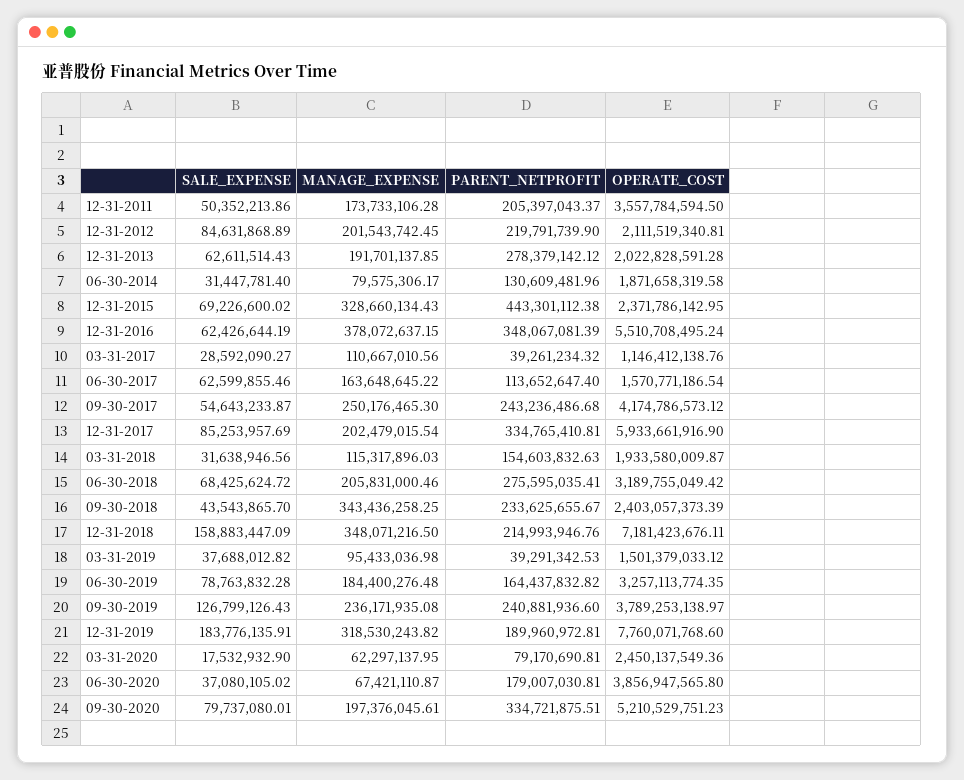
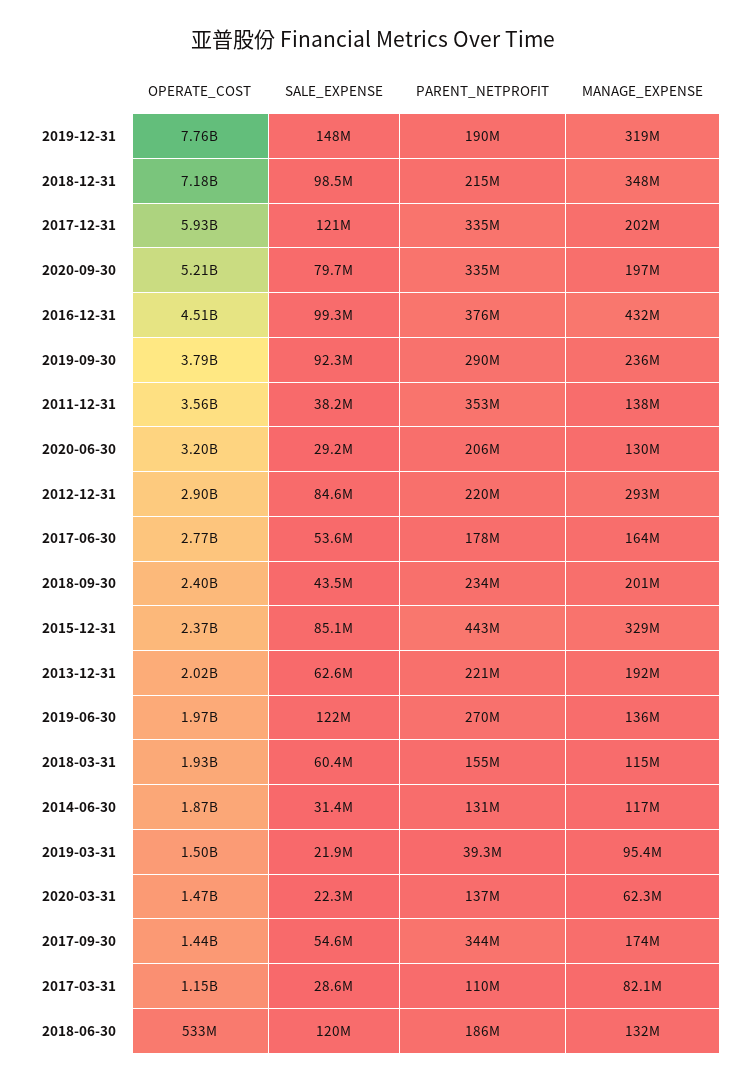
SALE_EXPENSE, 12-31-2011: 50352213.86 -> 38200000
MANAGE_EXPENSE, 12-31-2011: 173733106.28 -> 138000000
PARENT_NETPROFIT, 12-31-2011: 205397043.37 -> 353000000
MANAGE_EXPENSE, 12-31-2012: 201543742.45 -> 293000000
OPERATE_COST, 12-31-2012: 2111519340.81 -> 2900000000
PARENT_NETPROFIT, 12-31-2013: 278379142.12 -> 221000000
MANAGE_EXPENSE, 06-30-2014: 79575306.17 -> 117000000
SALE_EXPENSE, 12-31-2015: 69226600.02 -> 85100000
SALE_EXPENSE, 12-31-2016: 62426644.19 -> 99300000
MANAGE_EXPENSE, 12-31-2016: 378072637.15 -> 432000000
PARENT_NETPROFIT, 12-31-2016: 348067081.39 -> 376000000
OPERATE_COST, 12-31-2016: 5510708495.24 -> 4510000000
MANAGE_EXPENSE, 03-31-2017: 110667010.56 -> 82100000
PARENT_NETPROFIT, 03-31-2017: 39261234.32 -> 110000000
SALE_EXPENSE, 06-30-2017: 62599855.46 -> 53600000
PARENT_NETPROFIT, 06-30-2017: 113652647.4 -> 178000000
OPERATE_COST, 06-30-2017: 1570771186.54 -> 2770000000
MANAGE_EXPENSE, 09-30-2017: 250176465.3 -> 174000000
PARENT_NETPROFIT, 09-30-2017: 243236486.68 -> 344000000
OPERATE_COST, 09-30-2017: 4174786573.12 -> 1440000000
SALE_EXPENSE, 12-31-2017: 85253957.69 -> 121000000
SALE_EXPENSE, 03-31-2018: 31638946.56 -> 60400000
SALE_EXPENSE, 06-30-2018: 68425624.72 -> 120000000
MANAGE_EXPENSE, 06-30-2018: 205831000.46 -> 132000000
PARENT_NETPROFIT, 06-30-2018: 275595035.41 -> 186000000
OPERATE_COST, 06-30-2018: 3189755049.42 -> 533000000
MANAGE_EXPENSE, 09-30-2018: 343436258.25 -> 201000000
SALE_EXPENSE, 12-31-2018: 158883447.09 -> 98500000
SALE_EXPENSE, 03-31-2019: 37688012.82 -> 21900000
SALE_EXPENSE, 06-30-2019: 78763832.28 -> 122000000
MANAGE_EXPENSE, 06-30-2019: 184400276.48 -> 136000000
PARENT_NETPROFIT, 06-30-2019: 164437832.82 -> 270000000
OPERATE_COST, 06-30-2019: 3257113774.35 -> 1970000000
SALE_EXPENSE, 09-30-2019: 126799126.43 -> 92300000
PARENT_NETPROFIT, 09-30-2019: 240881936.6 -> 290000000
SALE_EXPENSE, 12-31-2019: 183776135.91 -> 148000000
SALE_EXPENSE, 03-31-2020: 17532932.9 -> 22300000
PARENT_NETPROFIT, 03-31-2020: 79170690.81 -> 137000000
OPERATE_COST, 03-31-2020: 2450137549.36 -> 1470000000
SALE_EXPENSE, 06-30-2020: 37080105.02 -> 29200000
MANAGE_EXPENSE, 06-30-2020: 67421110.87 -> 130000000
PARENT_NETPROFIT, 06-30-2020: 179007030.81 -> 206000000
OPERATE_COST, 06-30-2020: 3856947565.8 -> 3200000000

